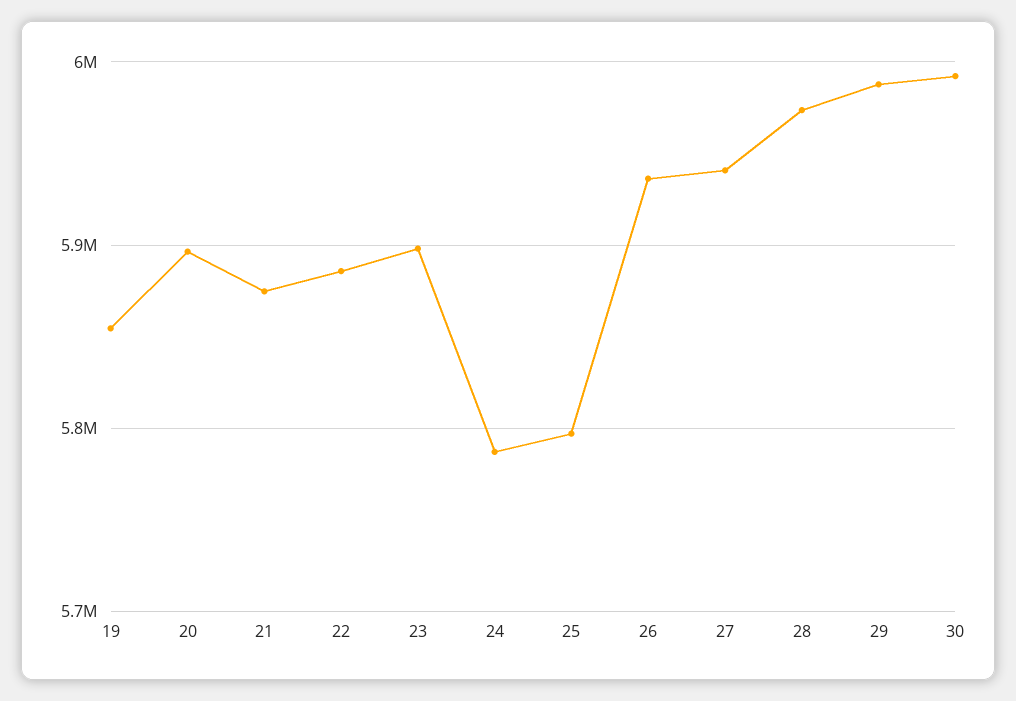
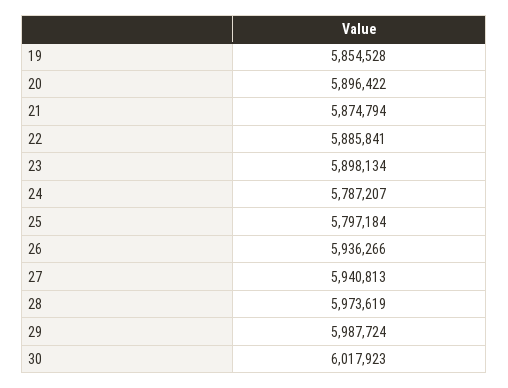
30: 5990000 -> 6017923

